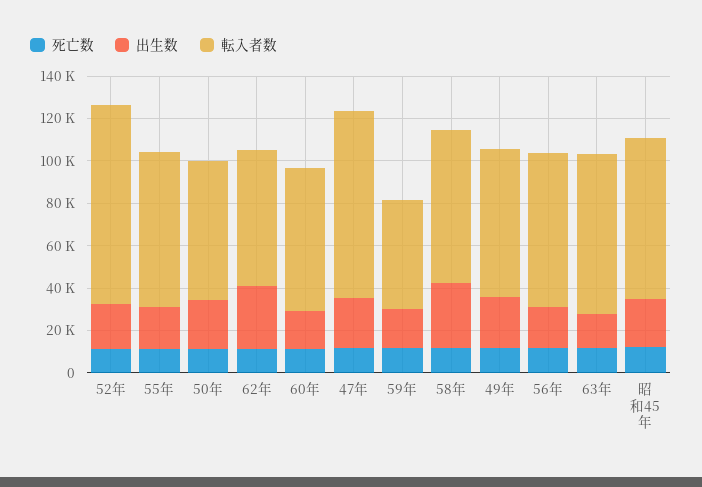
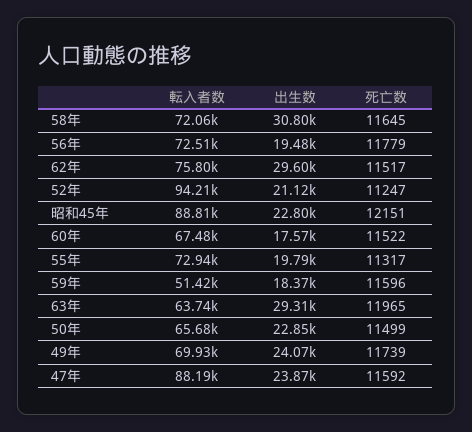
転入者数, 62年: 65000 -> 75800
出生数, 63年: 15000 -> 29310
転入者数, 63年: 75000 -> 63740
転入者数, 昭和45年: 75000 -> 88810

